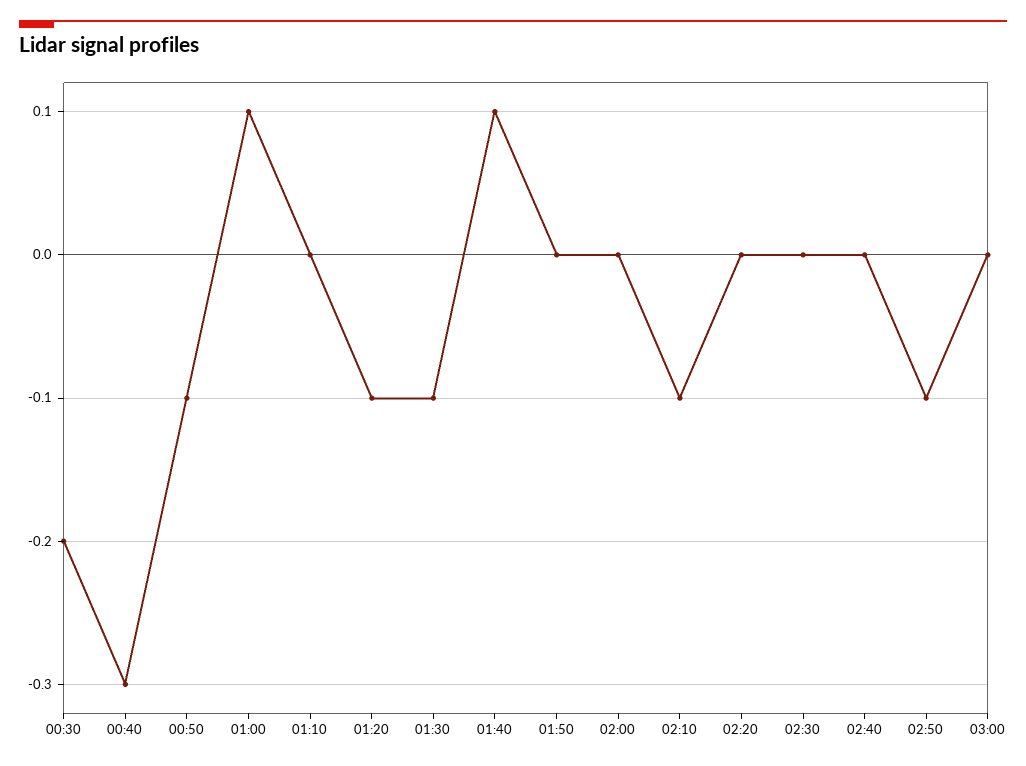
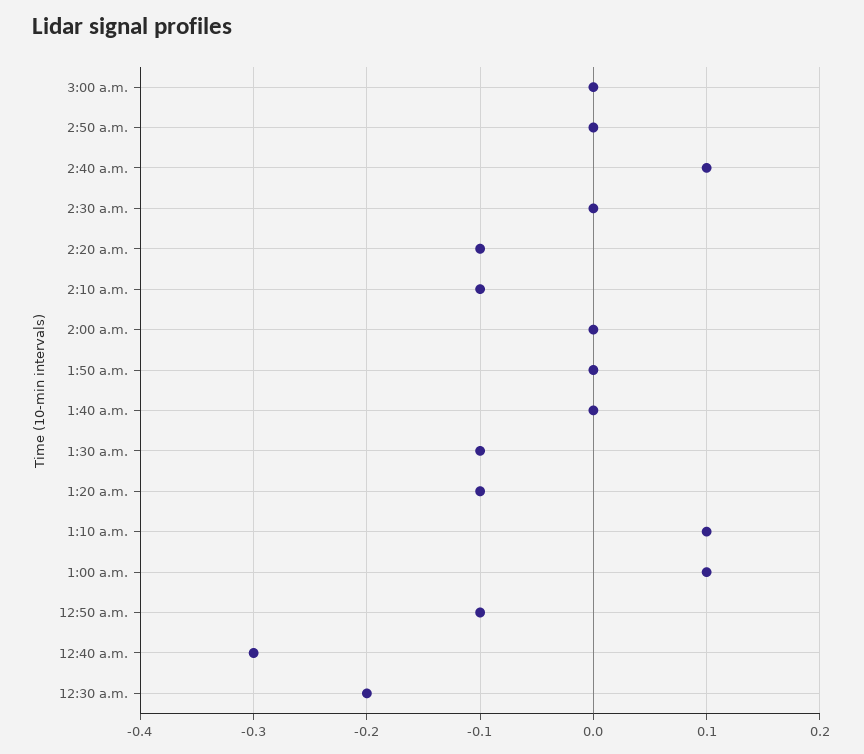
01:10: 0 -> 0.1
01:40: 0.1 -> 0
02:20: 0 -> -0.1
02:40: 0 -> 0.1
02:50: -0.1 -> 0

